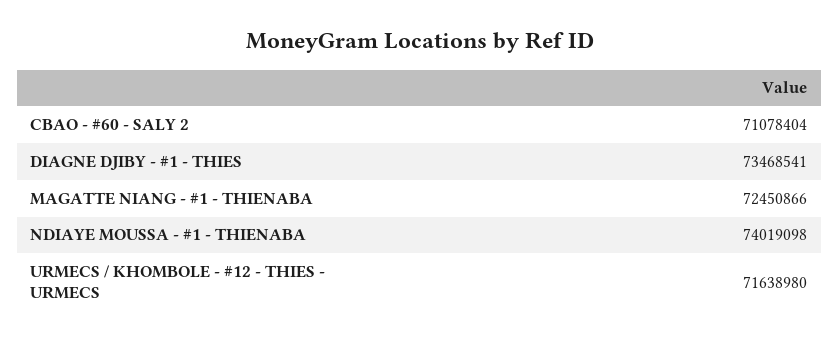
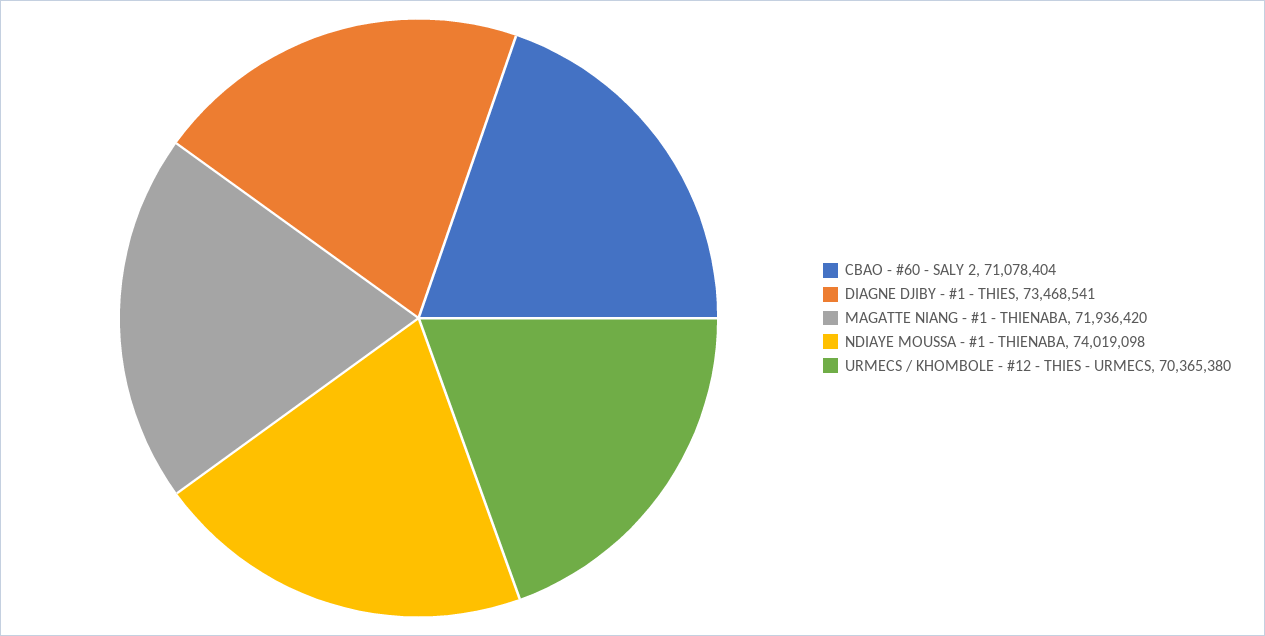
MAGATTE NIANG - #1 - THIENABA: 72450866 -> 71936420
URMECS / KHOMBOLE - #12 - THIES - URMECS: 71638980 -> 70365380

